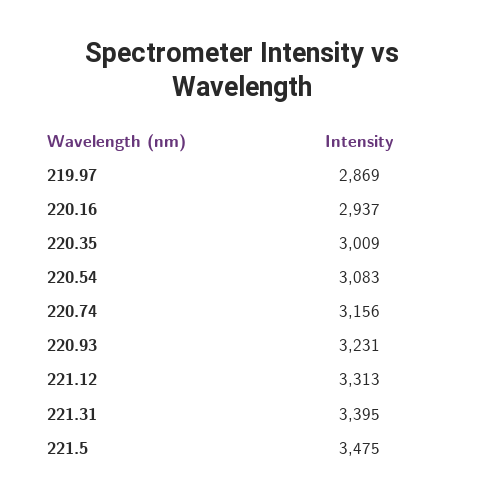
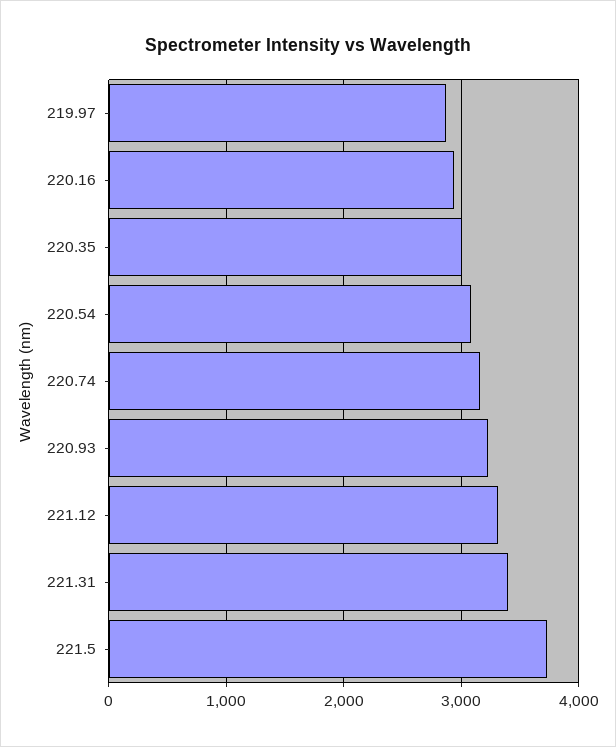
221.5: 3475 -> 3700

